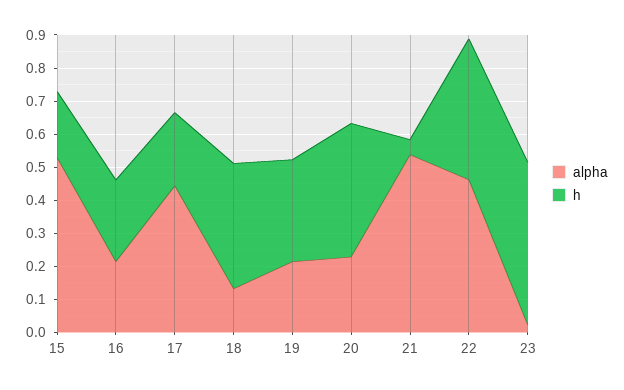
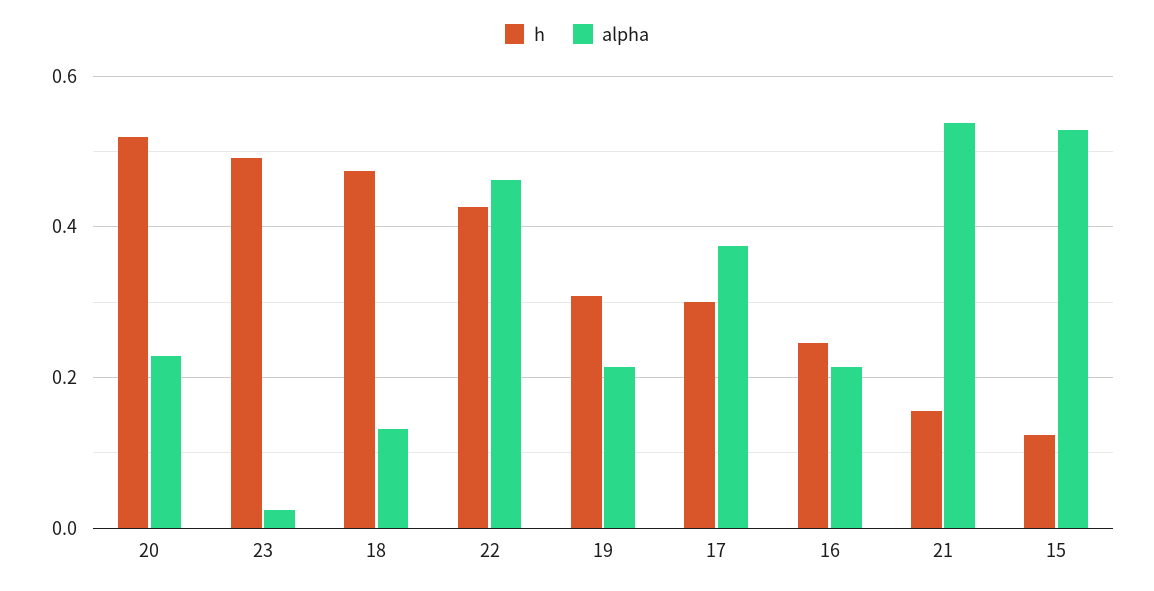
h, 15: 0.2 -> 0.12
alpha, 17: 0.45 -> 0.38
h, 17: 0.225 -> 0.3
h, 18: 0.375 -> 0.48
h, 20: 0.4 -> 0.52
h, 21: 0.05 -> 0.16

